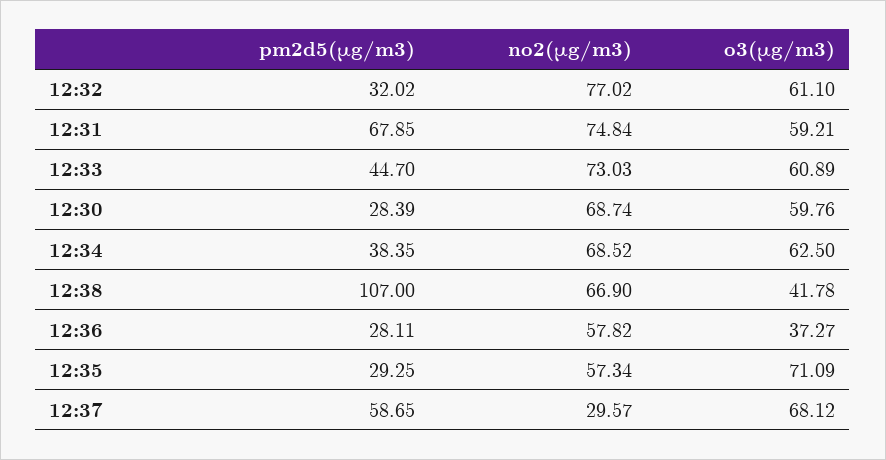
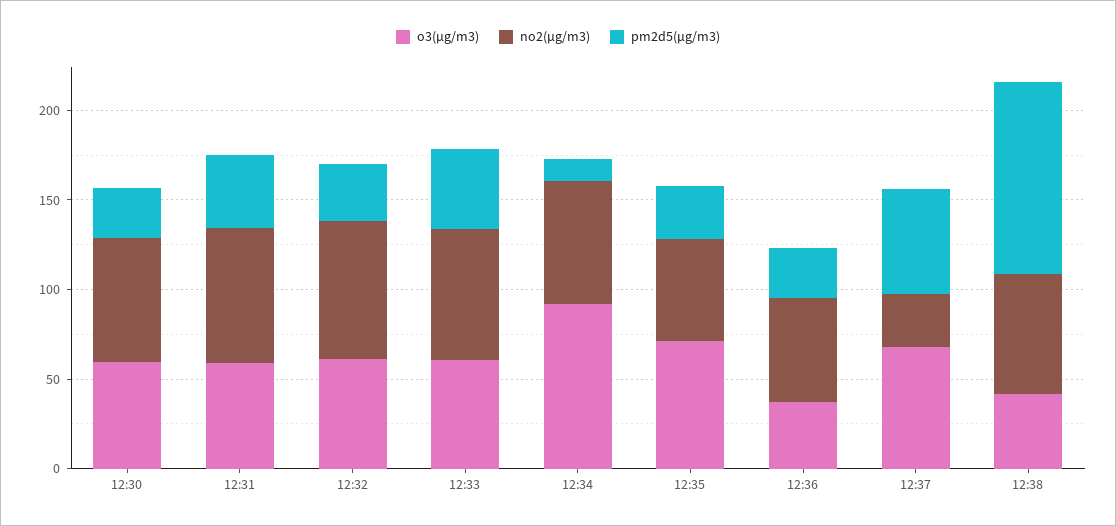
pm2d5(μg/m3), 12:31: 67.85 -> 40
pm2d5(μg/m3), 12:34: 38.35 -> 10
o3(μg/m3), 12:34: 62.5 -> 90

